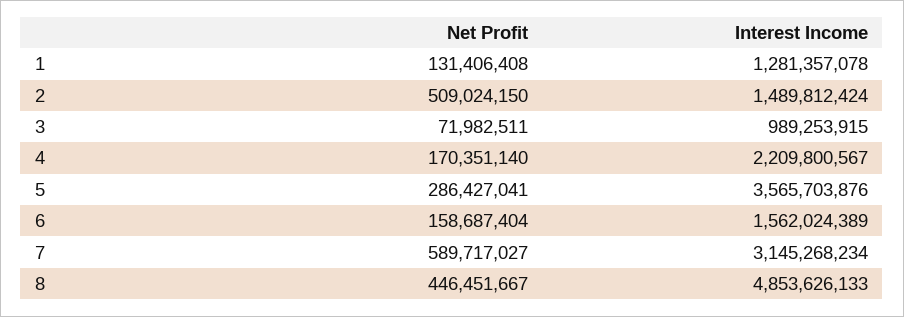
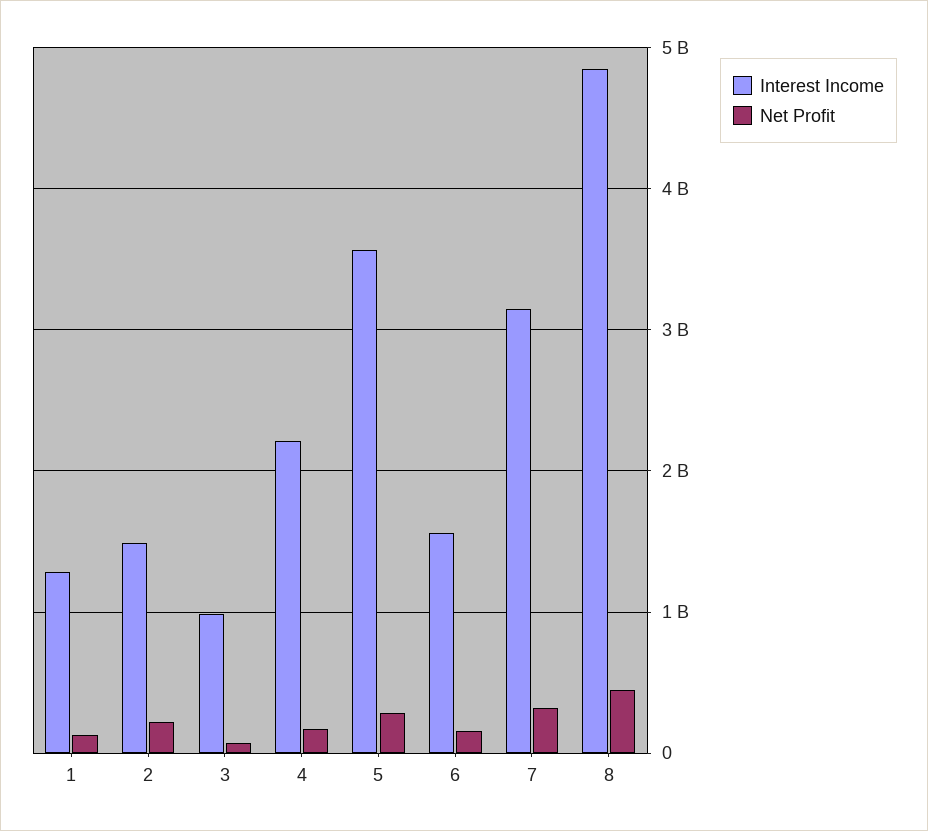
Net Profit, 2: 509024150 -> 200000000
Net Profit, 7: 589717027 -> 300000000

